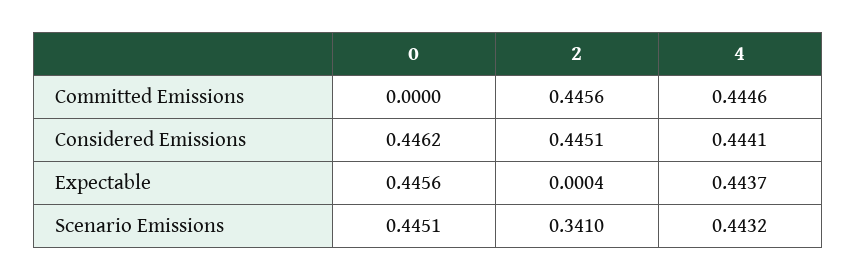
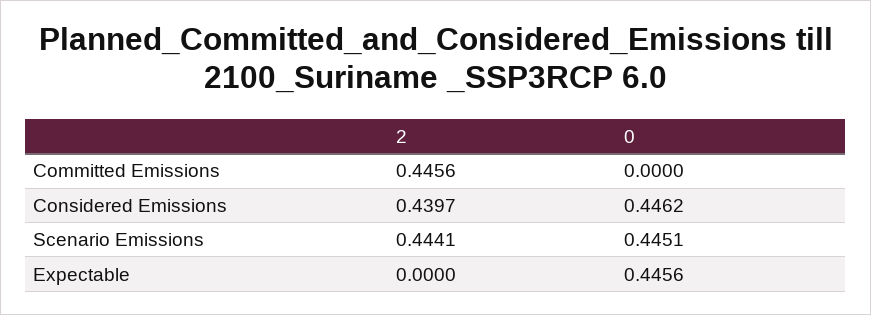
4, Committed Emissions: 0.4446 -> none
2, Considered Emissions: 0.4451 -> 0.4397
4, Considered Emissions: 0.4441 -> none
2, Expectable: 0.0004 -> 0
4, Expectable: 0.4437 -> none
2, Scenario Emissions: 0.341 -> 0.4441
4, Scenario Emissions: 0.4432 -> none

